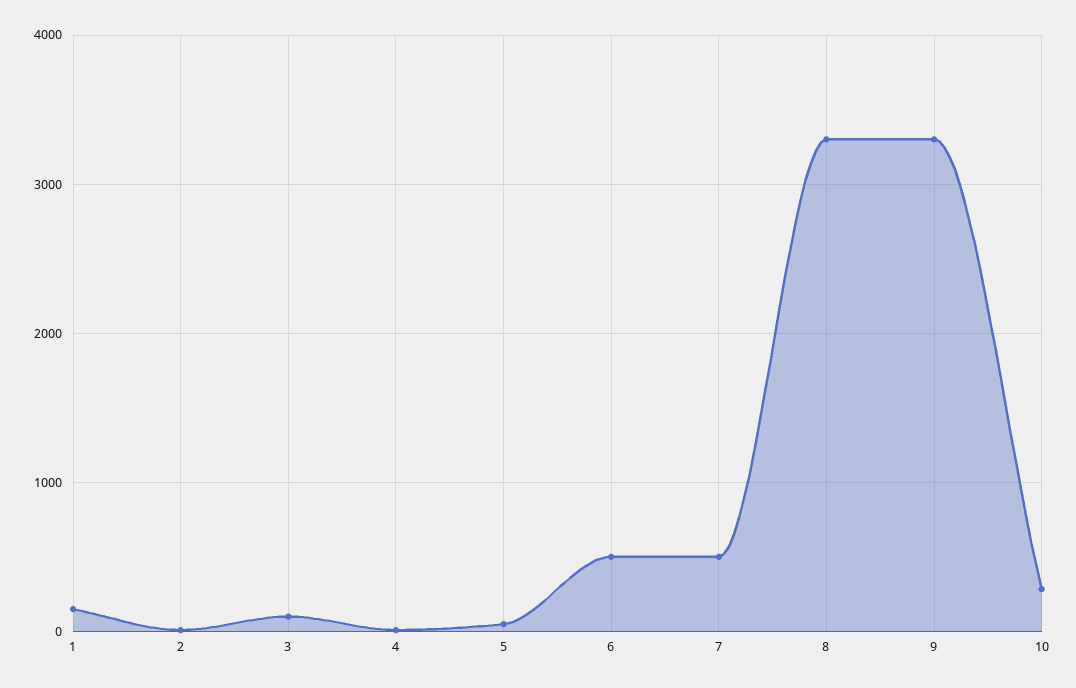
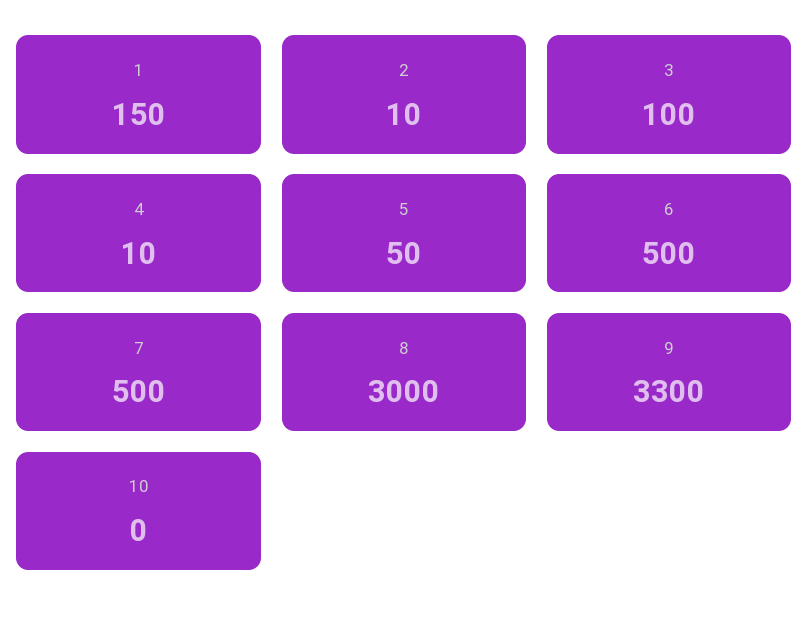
8: 3300 -> 3000
10: 300 -> 0

